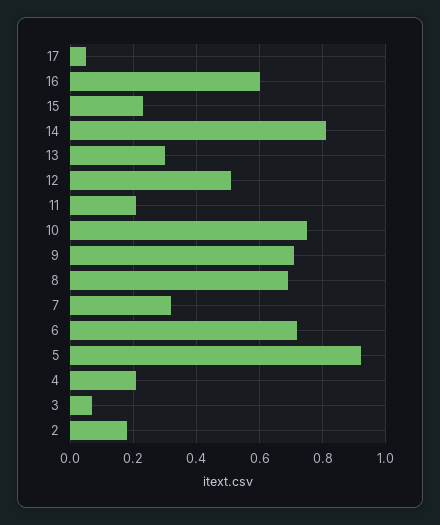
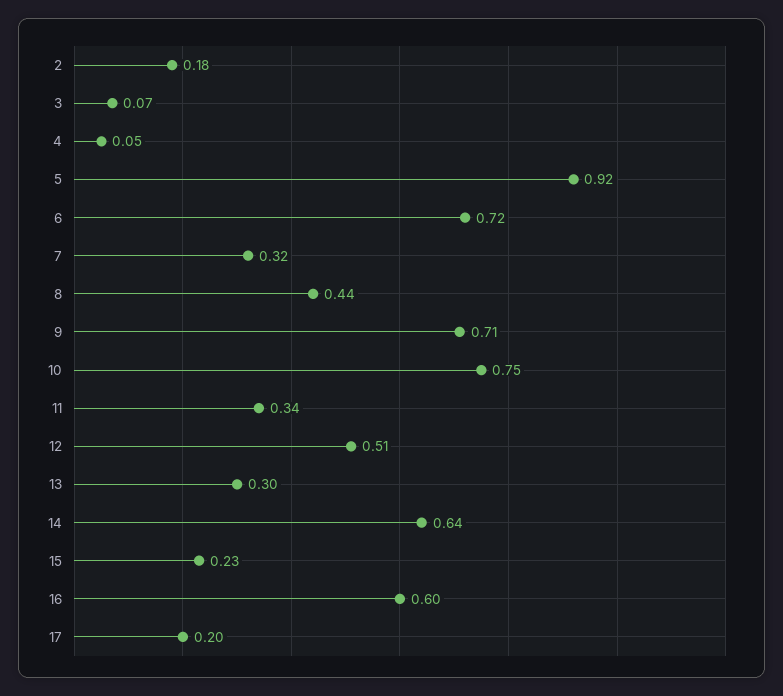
17: 0.05 -> 0.2
14: 0.8 -> 0.64
11: 0.2 -> 0.34
8: 0.7 -> 0.44
4: 0.2 -> 0.05

